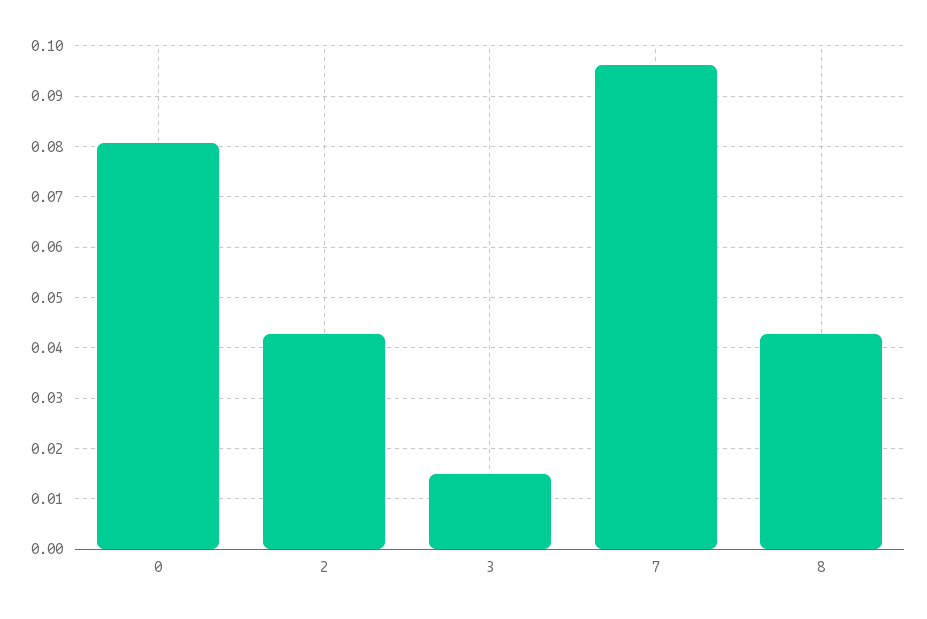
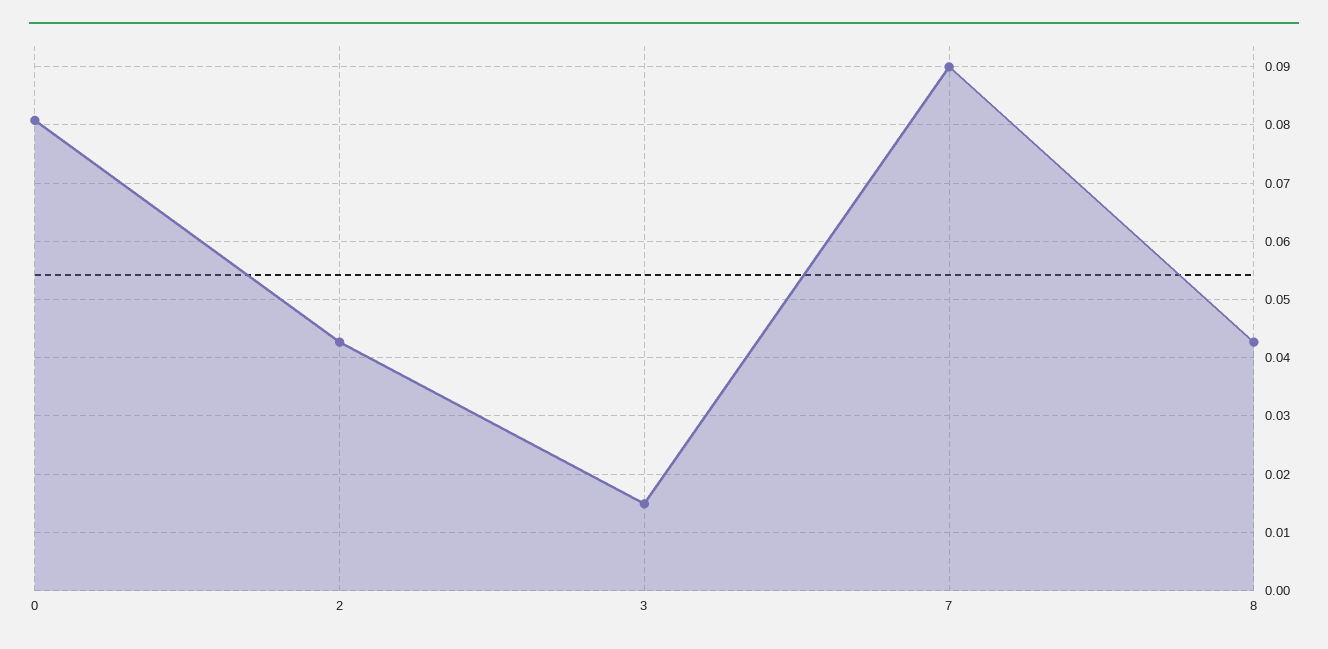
7: 0.096 -> 0.09

